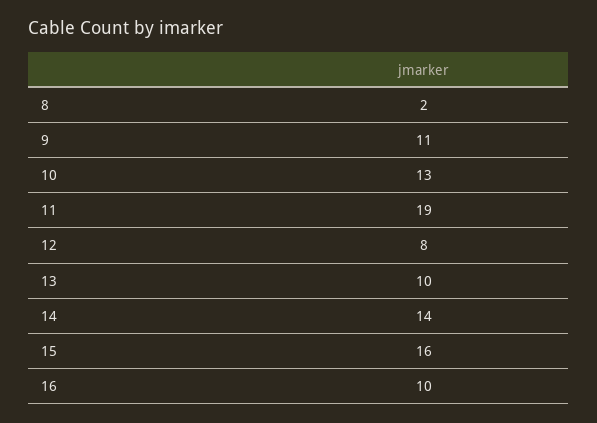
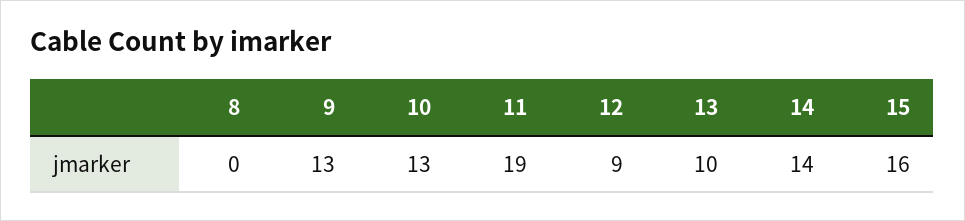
8: 2 -> 0
9: 11 -> 13
12: 8 -> 9
16: 10 -> none

